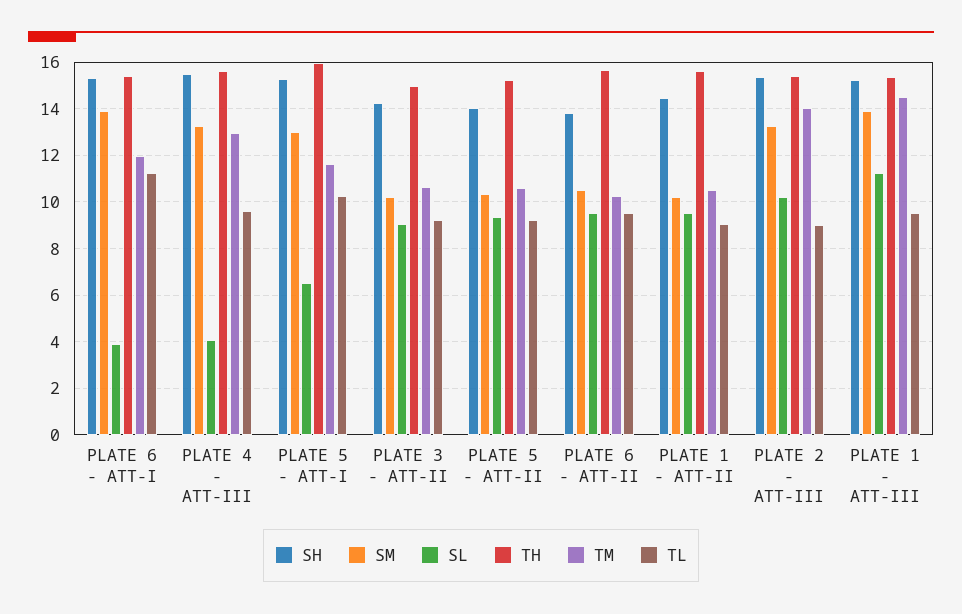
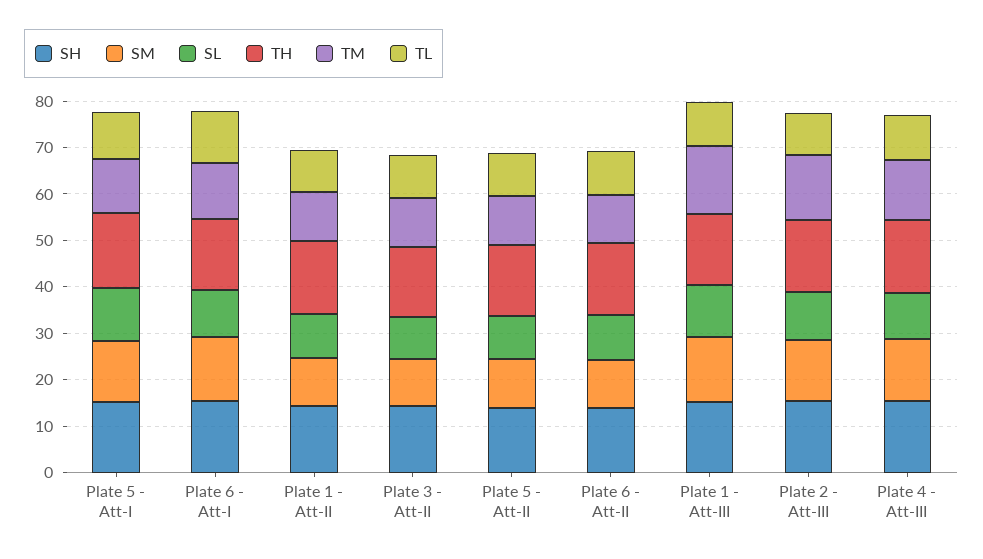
SL, PLATE 6 - ATT-I: 4 -> 10
SL, PLATE 4 - ATT-III: 4 -> 10
SL, PLATE 5 - ATT-I: 6.5 -> 12

